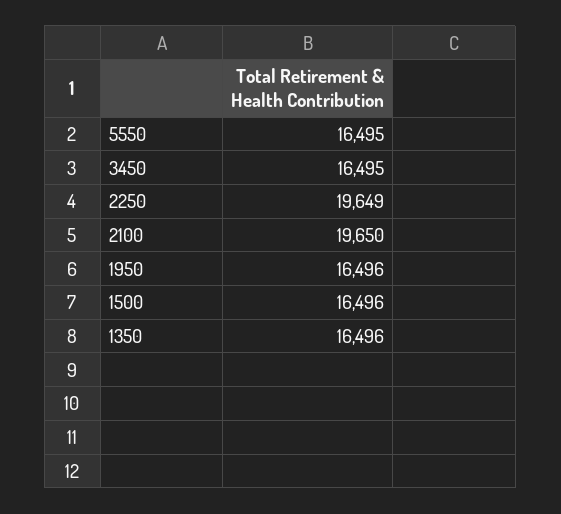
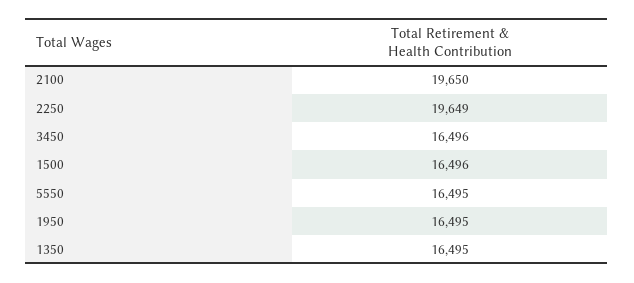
3450: 16495 -> 16496
1950: 16496 -> 16495
1350: 16496 -> 16495

